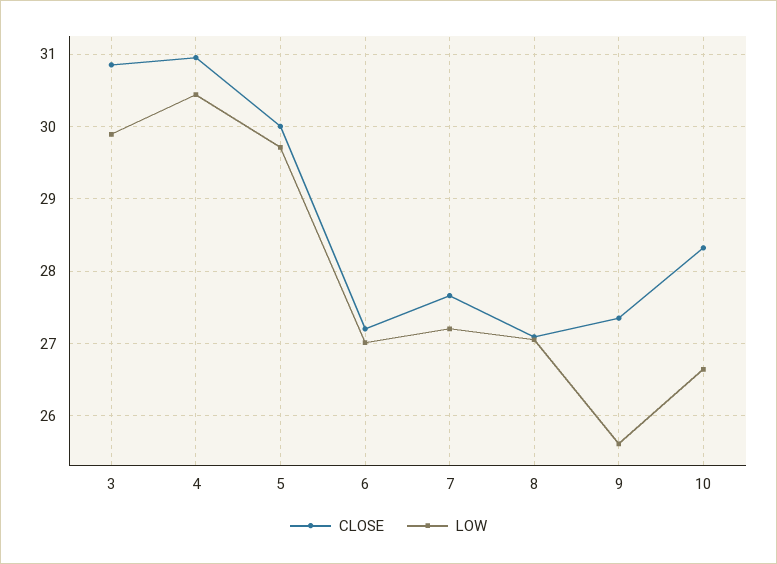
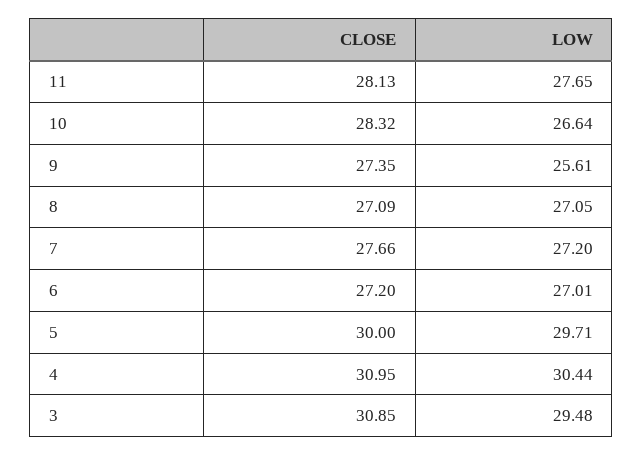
LOW, 3: 29.9 -> 29.48
CLOSE, 11: none -> 28.13
LOW, 11: none -> 27.65

